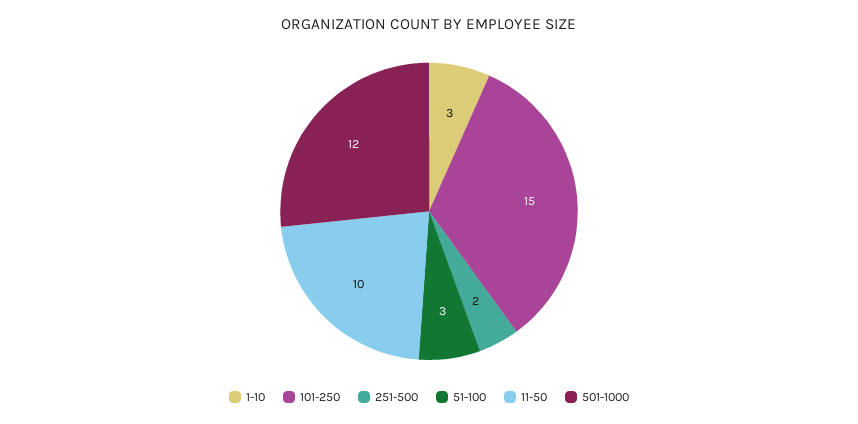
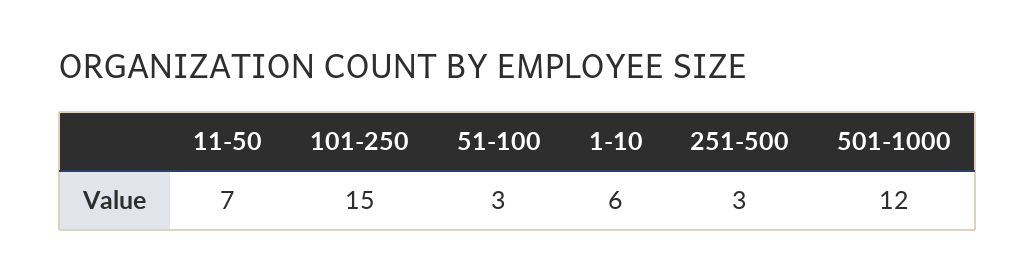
1-10: 3 -> 6
251-500: 2 -> 3
11-50: 10 -> 7

